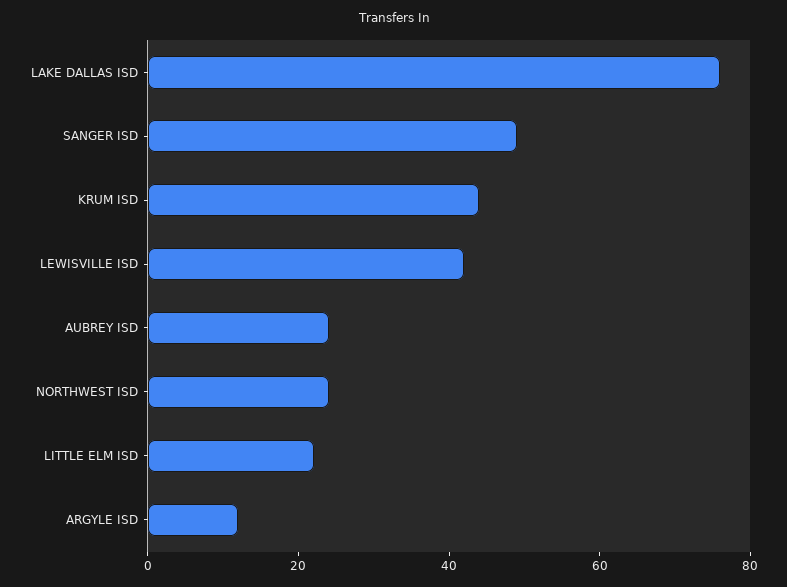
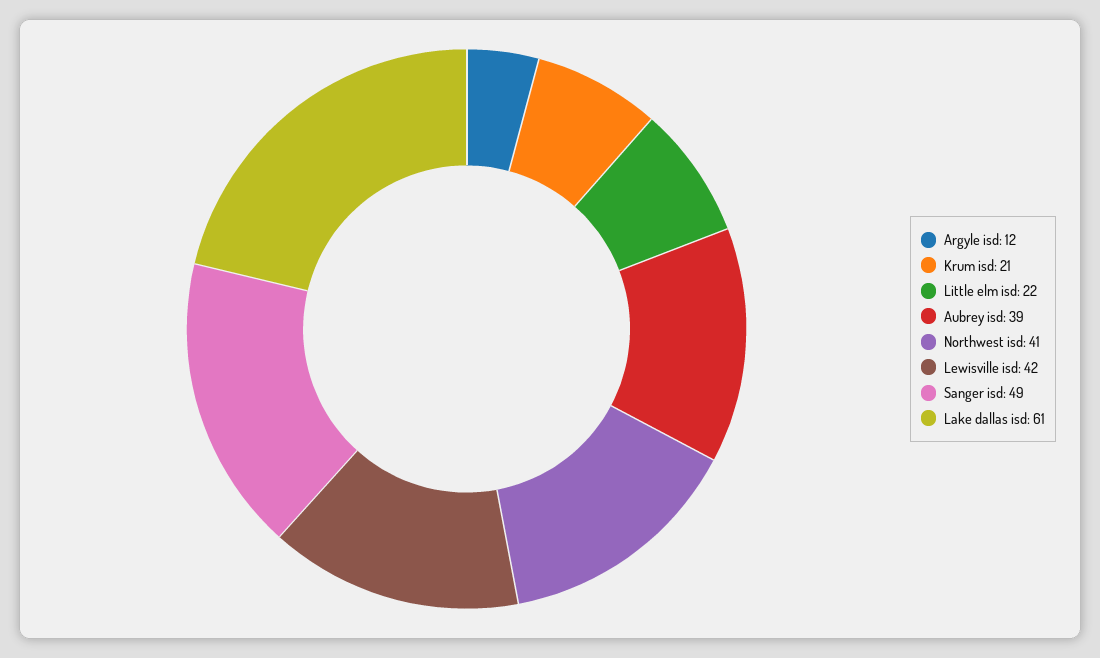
LAKE DALLAS ISD: 75 -> 61
KRUM ISD: 45 -> 21
AUBREY ISD: 25 -> 39
NORTHWEST ISD: 25 -> 41

